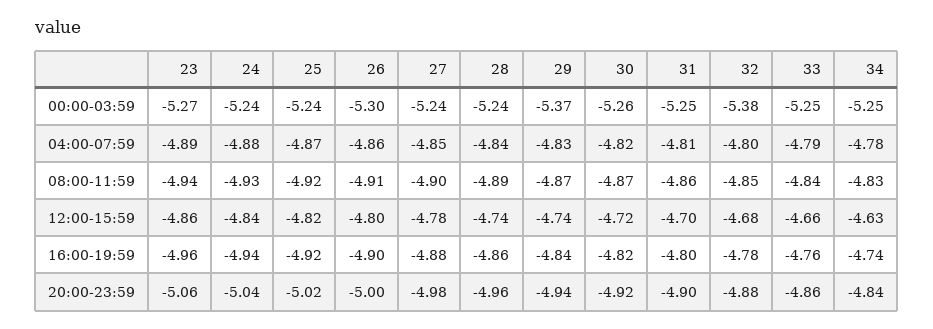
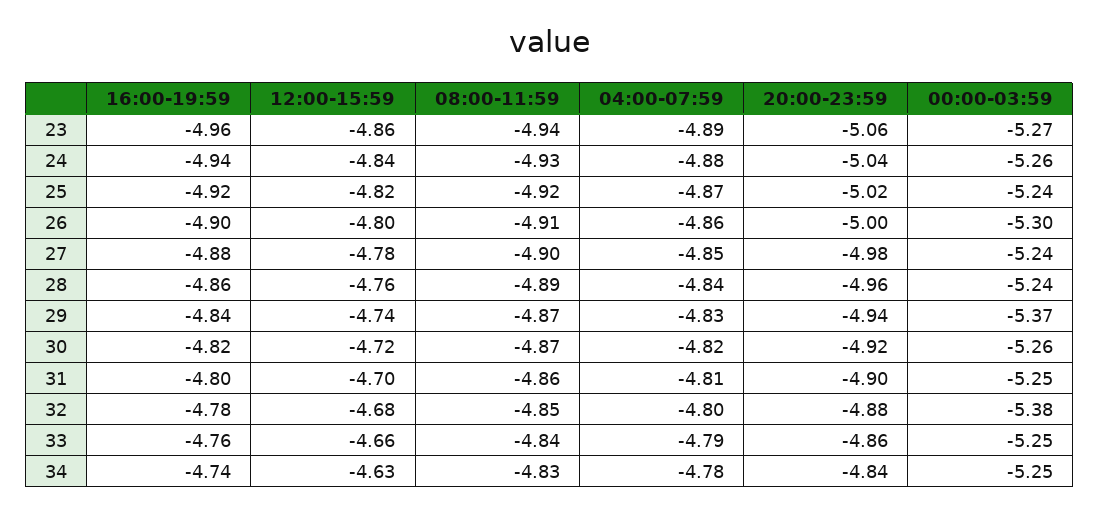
24, 00:00-03:59: -5.24 -> -5.26
28, 12:00-15:59: -4.74 -> -4.76

